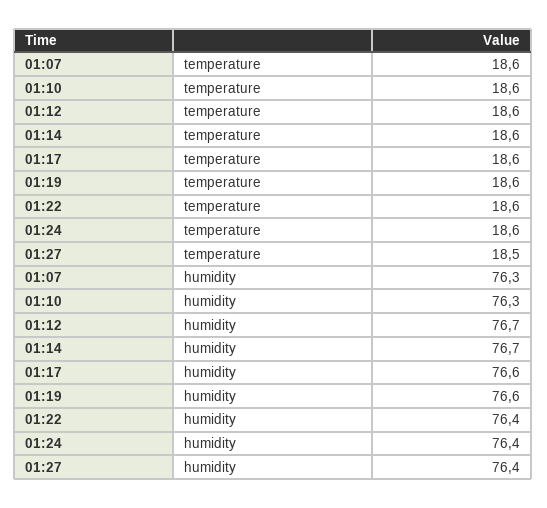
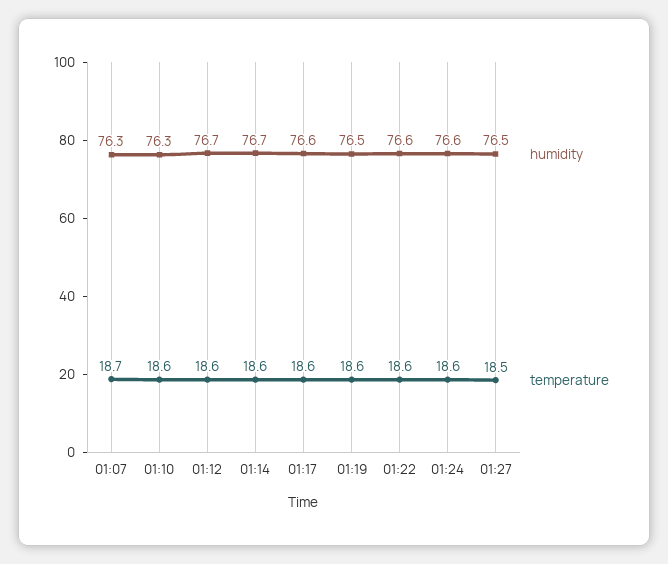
temperature, 01:07: 18.6 -> 18.7
humidity, 01:19: 76.6 -> 76.5
humidity, 01:22: 76.4 -> 76.6
humidity, 01:24: 76.4 -> 76.6
humidity, 01:27: 76.4 -> 76.5

